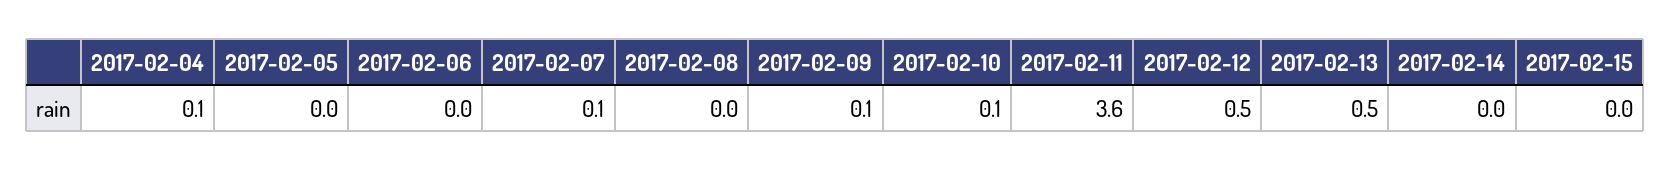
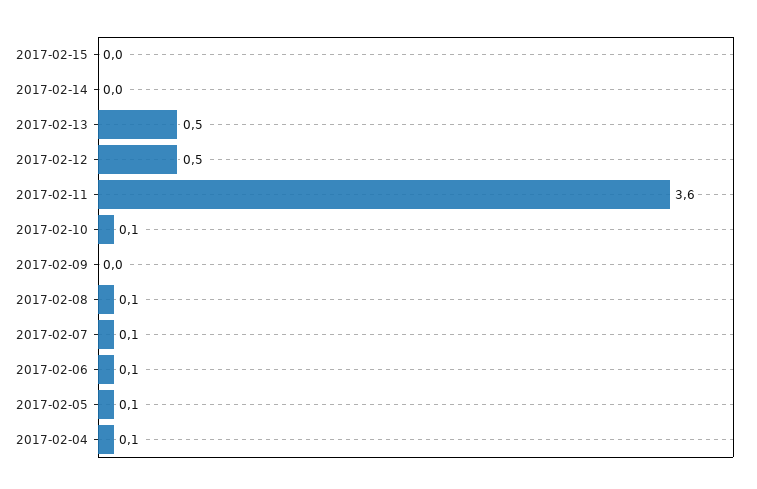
2017-02-05: 0 -> 0.1
2017-02-06: 0 -> 0.1
2017-02-08: 0 -> 0.1
2017-02-09: 0.1 -> 0

